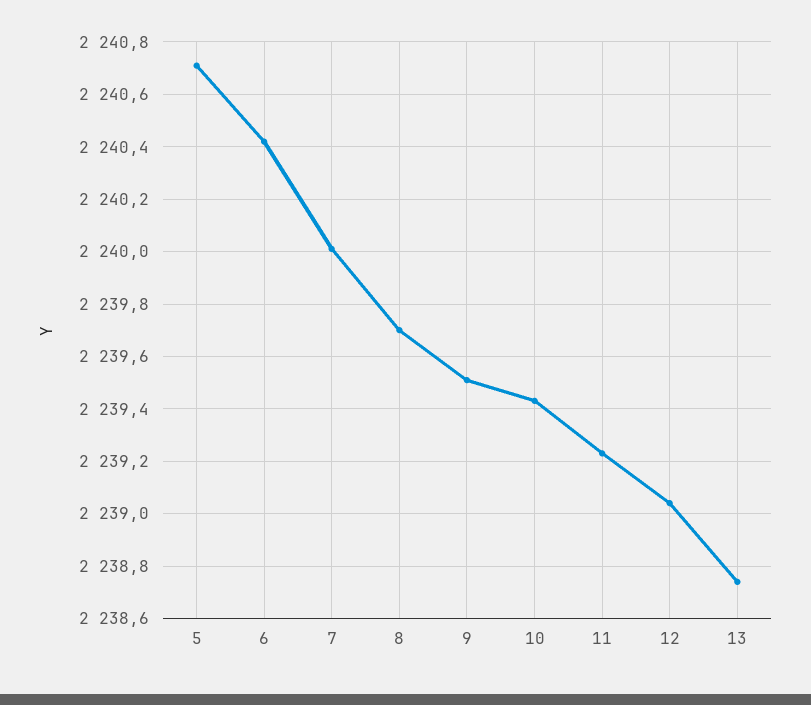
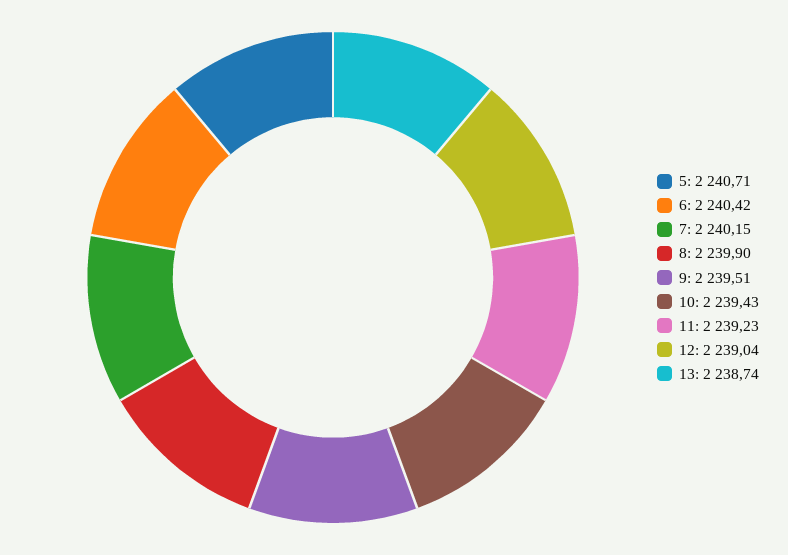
7: 2240 -> 2240.15
8: 2239.7 -> 2239.9

